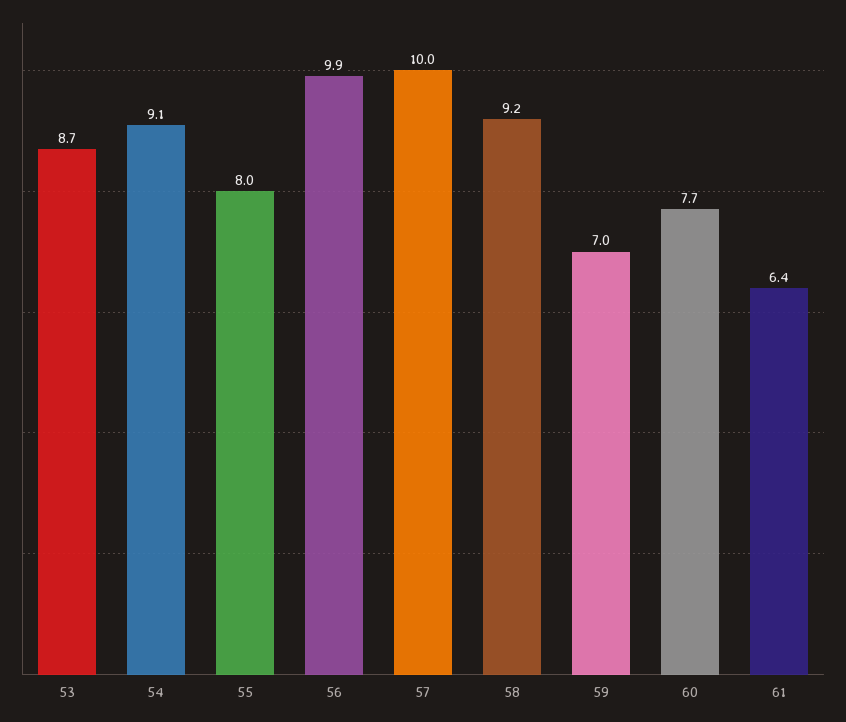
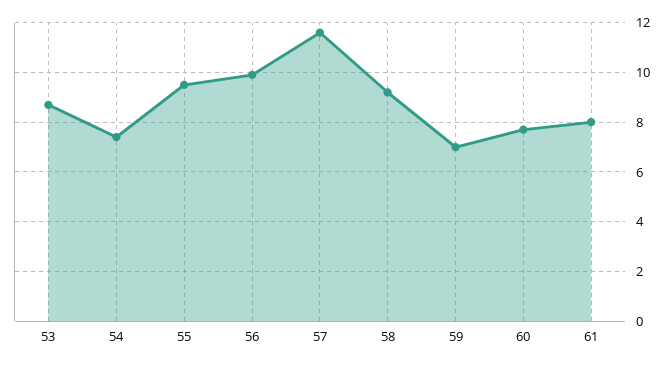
54: 9.1 -> 7.5
55: 8 -> 9.5
57: 10 -> 11.5
61: 6.4 -> 8

